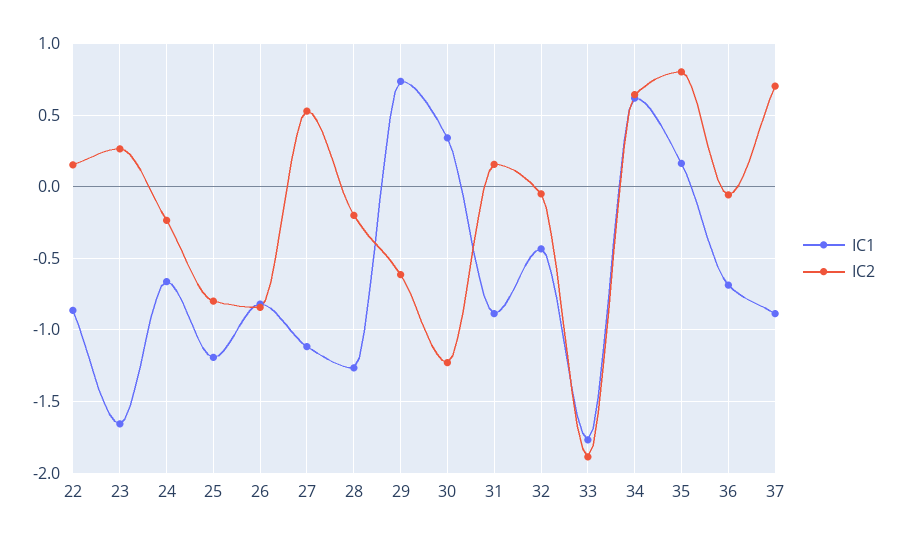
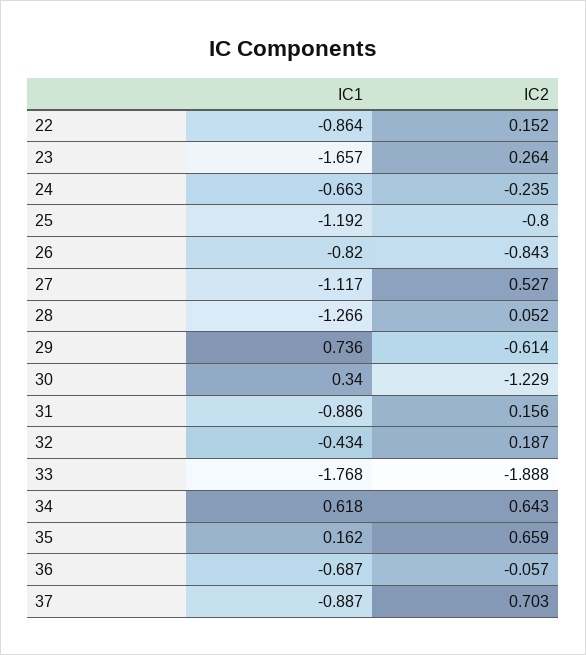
IC2, 28: -0.2 -> 0.052
IC2, 32: -0.05 -> 0.187
IC2, 35: 0.8 -> 0.659

